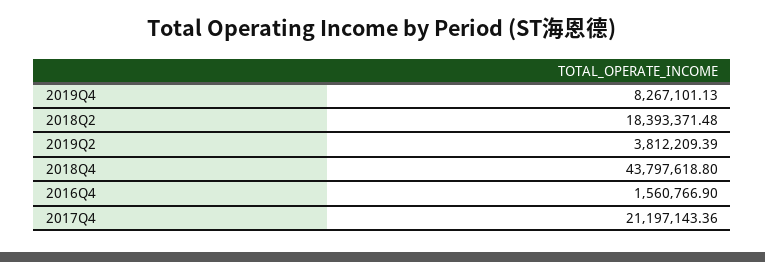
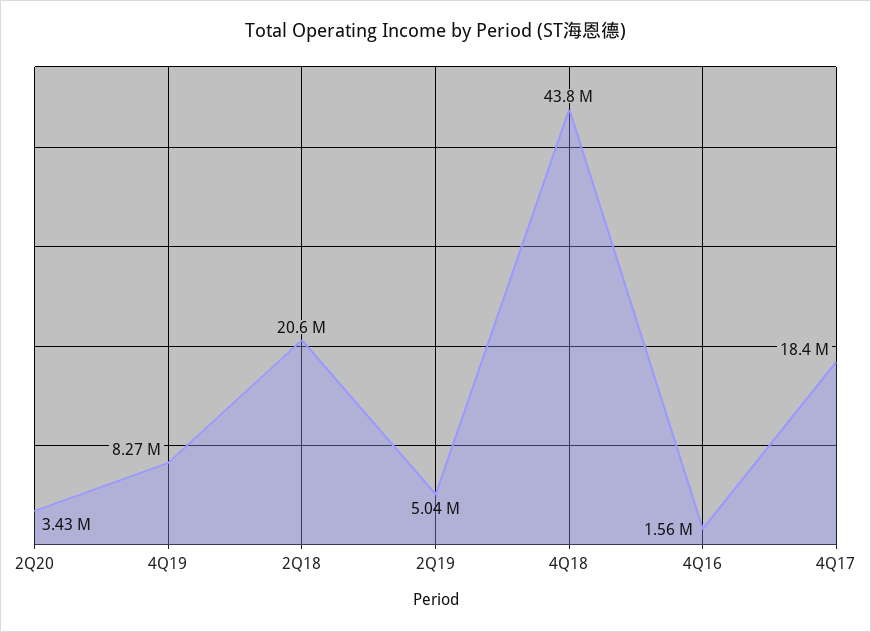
2018Q2: 18393371.48 -> 20600000
2019Q2: 3812209.39 -> 5040000
2017Q4: 21197143.36 -> 18400000
2Q20: none -> 3430000

